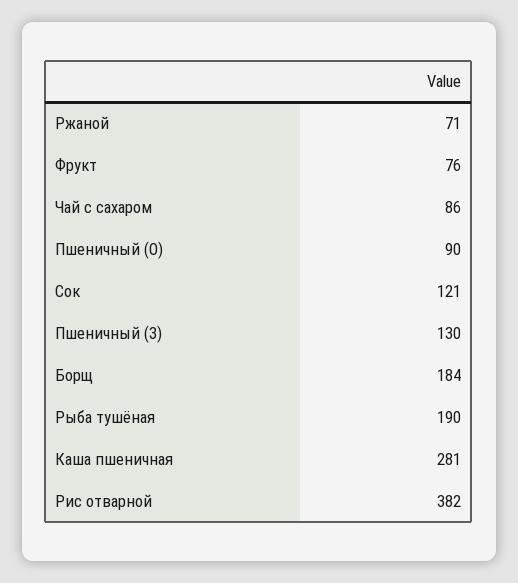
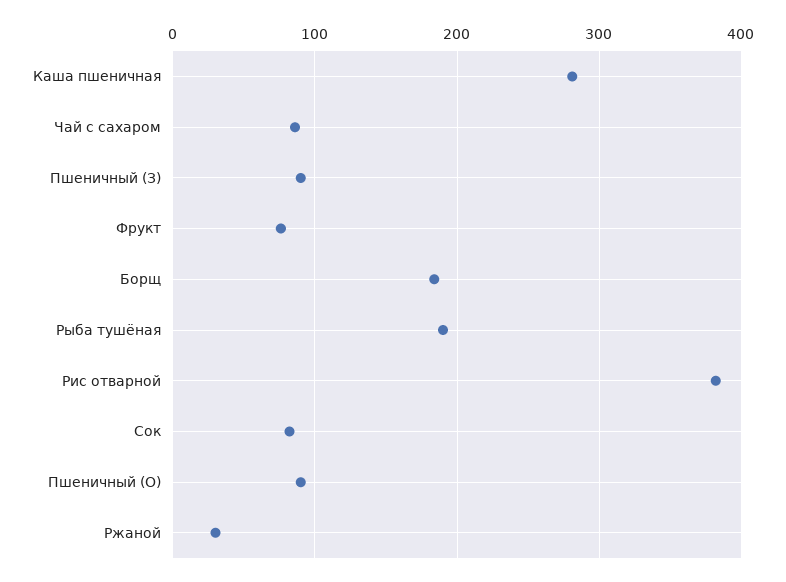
Ржаной: 71 -> 30
Сок: 121 -> 80
Пшеничный (З): 130 -> 90

